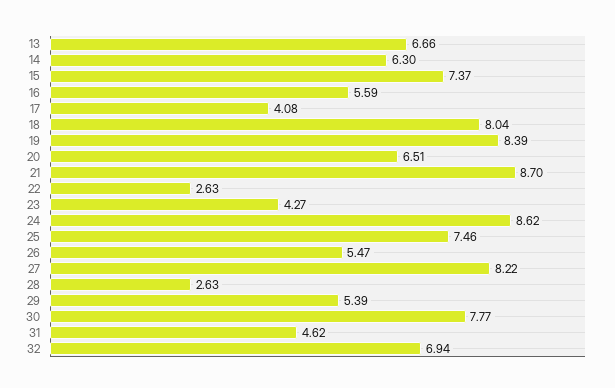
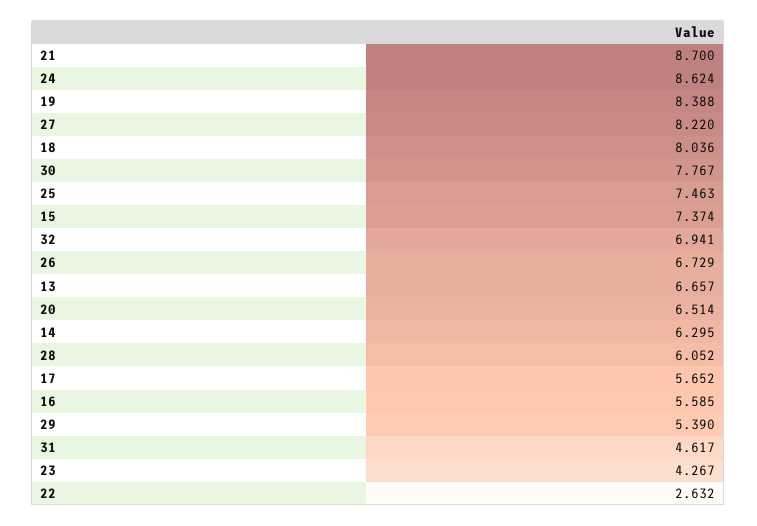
17: 4.08 -> 5.652
26: 5.47 -> 6.729
28: 2.63 -> 6.052

